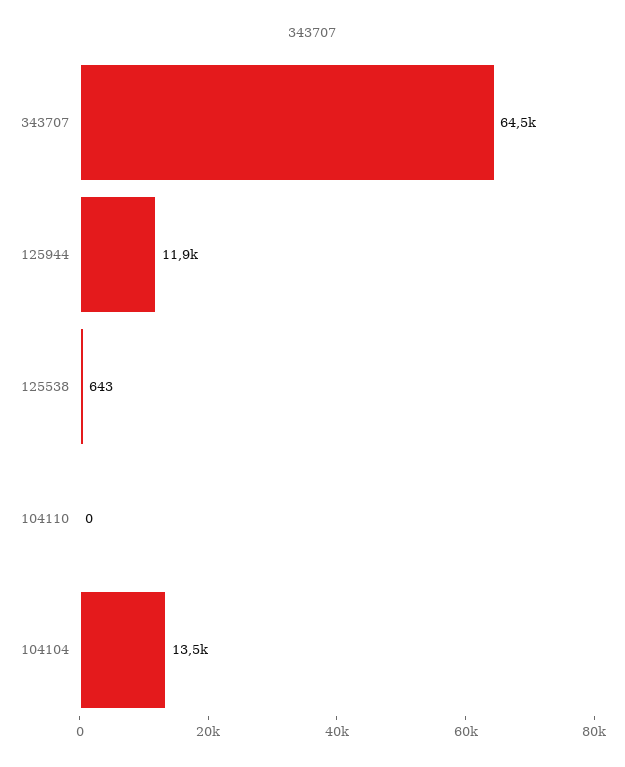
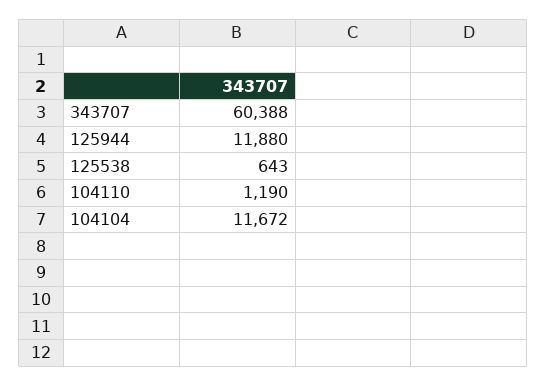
343707: 64500 -> 60388
104110: 0 -> 1190
104104: 13500 -> 11672

